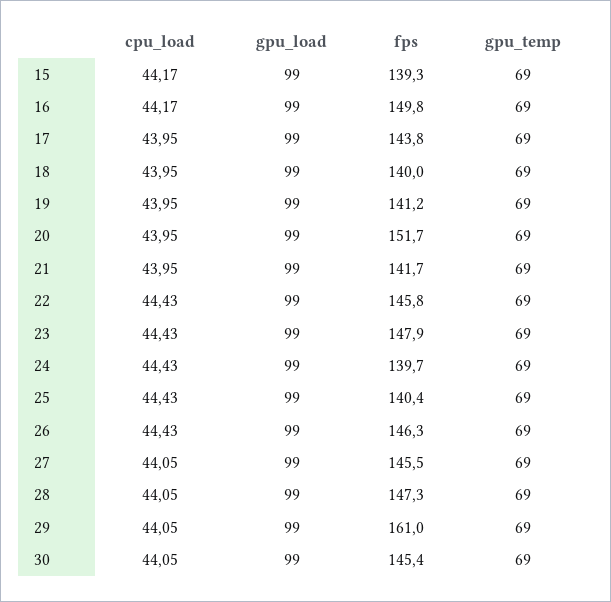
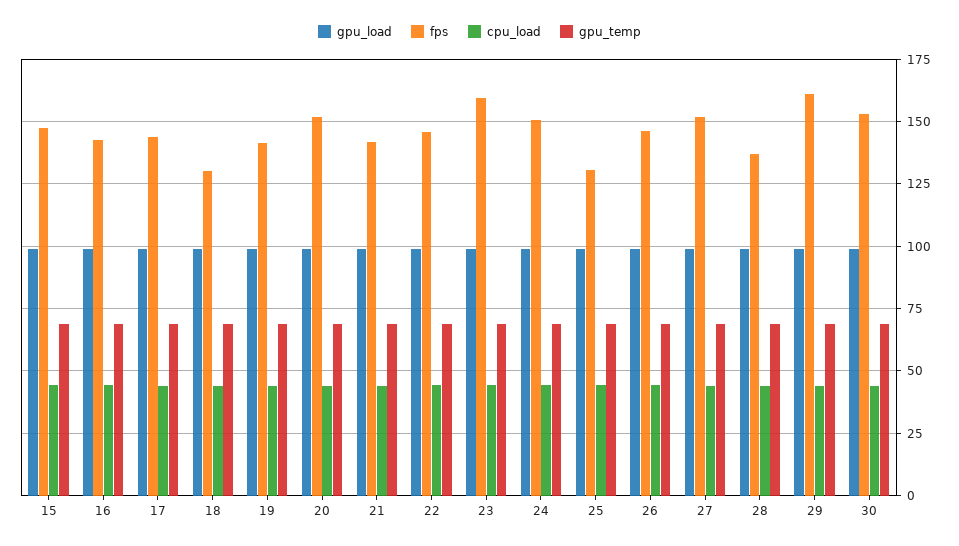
fps, 15: 139.3 -> 147.5
fps, 16: 149.8 -> 142.5
fps, 18: 140 -> 130
fps, 23: 147.9 -> 160
fps, 24: 139.7 -> 150
fps, 25: 140.4 -> 130
fps, 27: 145.5 -> 152.5
fps, 28: 147.3 -> 137.5
fps, 30: 145.4 -> 152.5

